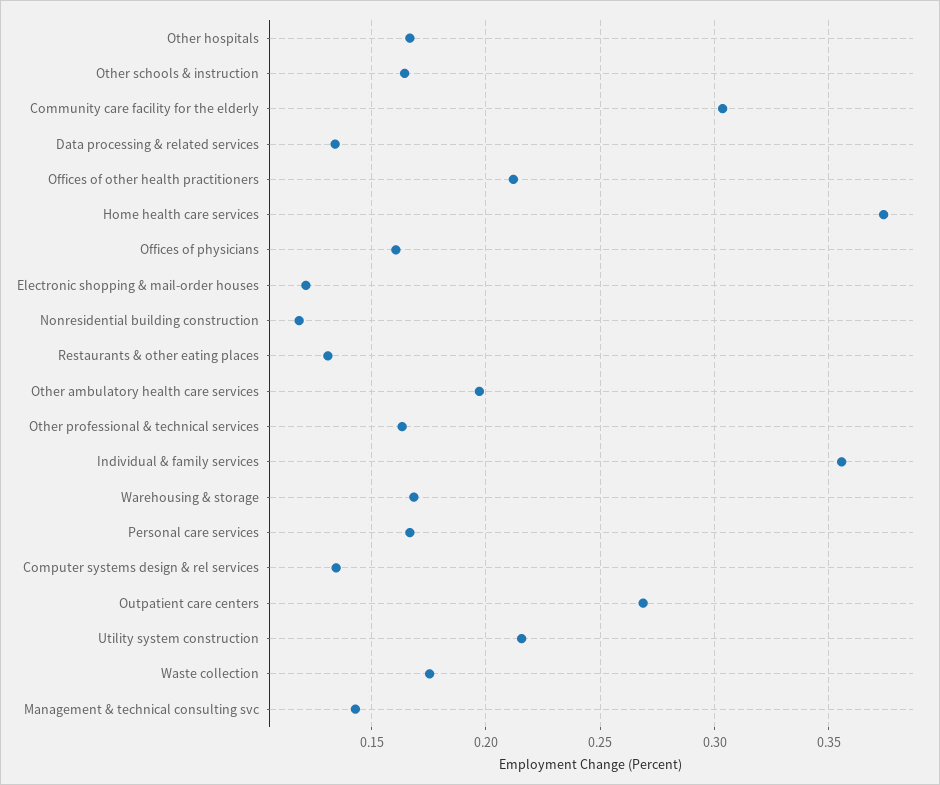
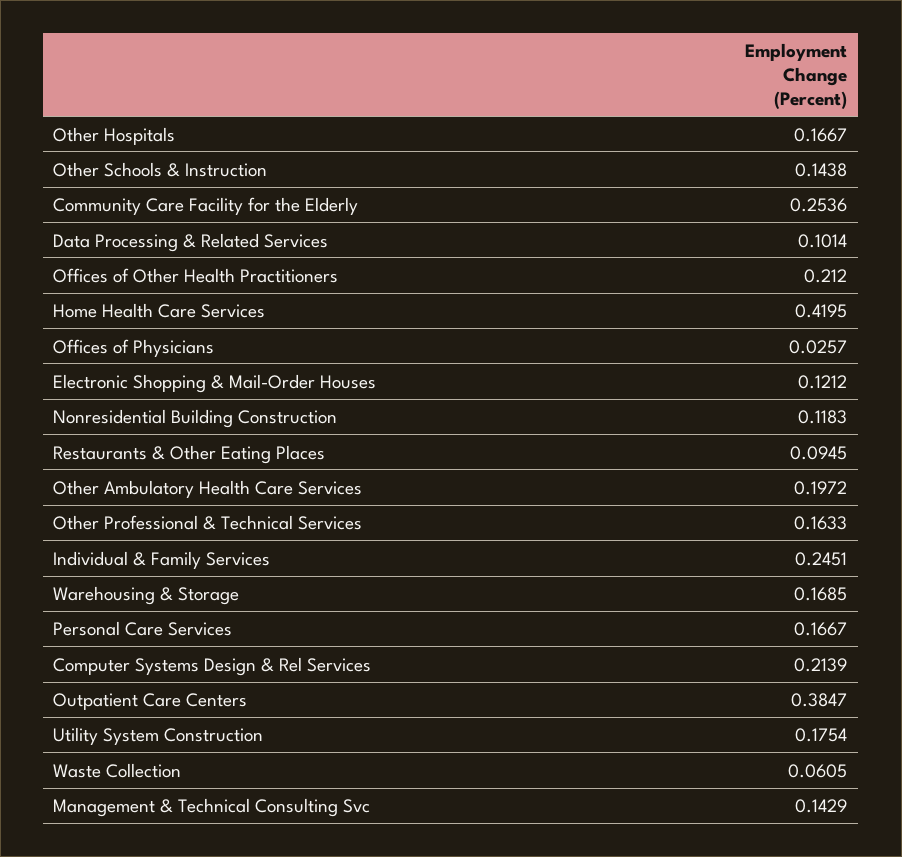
Other schools & instruction: 0.165 -> 0.1438
Community care facility for the elderly: 0.305 -> 0.2536
Data processing & related services: 0.135 -> 0.1014
Home health care services: 0.375 -> 0.4195
Offices of physicians: 0.16 -> 0.0257
Restaurants & other eating places: 0.13 -> 0.0945
Individual & family services: 0.355 -> 0.2451
Computer systems design & rel services: 0.135 -> 0.2139
Outpatient care centers: 0.27 -> 0.3847
Utility system construction: 0.215 -> 0.1754
Waste collection: 0.175 -> 0.0605

